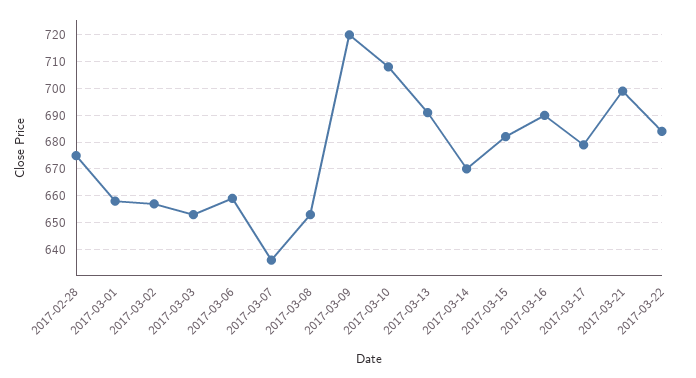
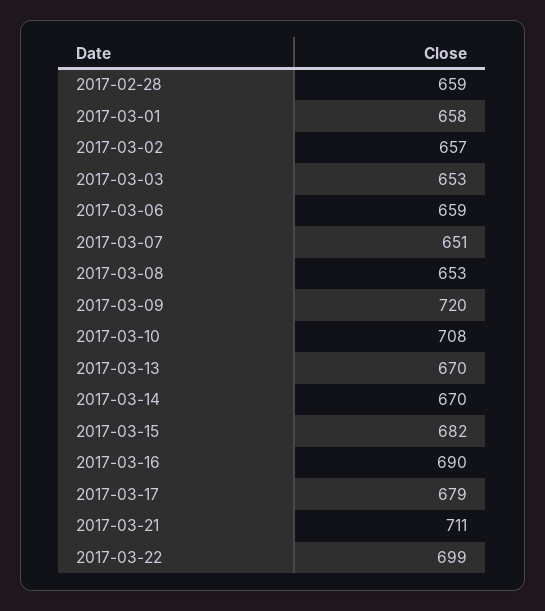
2017-02-28: 675 -> 659
2017-03-07: 635 -> 651
2017-03-13: 690 -> 670
2017-03-21: 700 -> 711
2017-03-22: 685 -> 699

